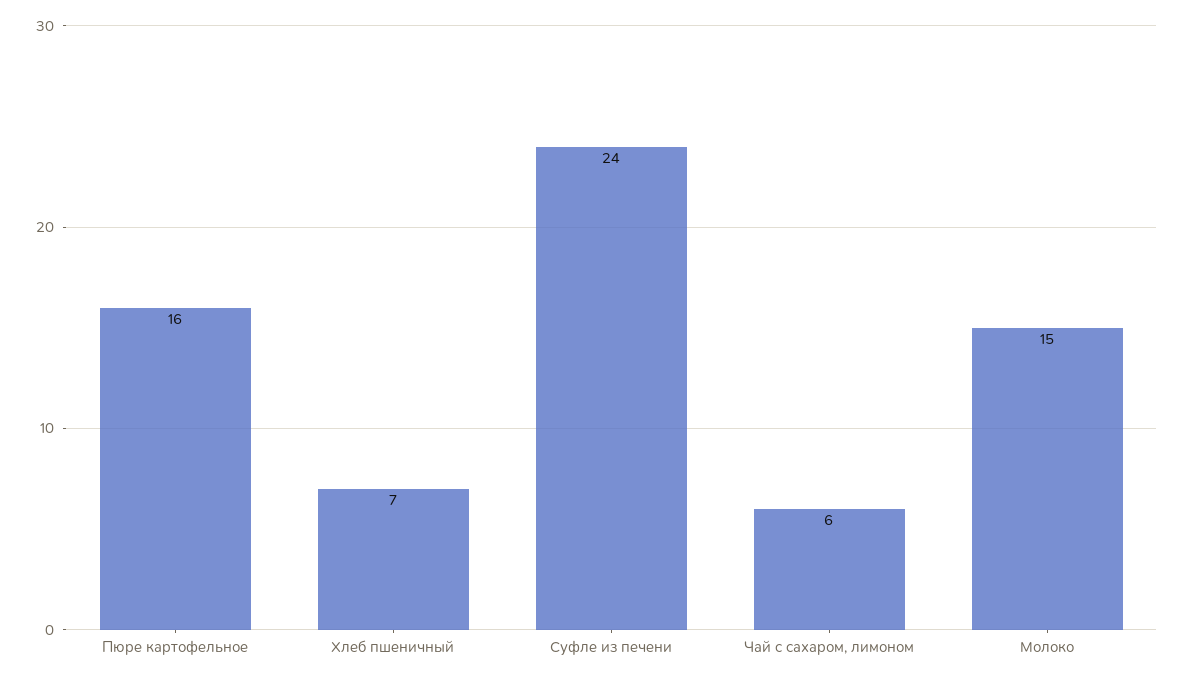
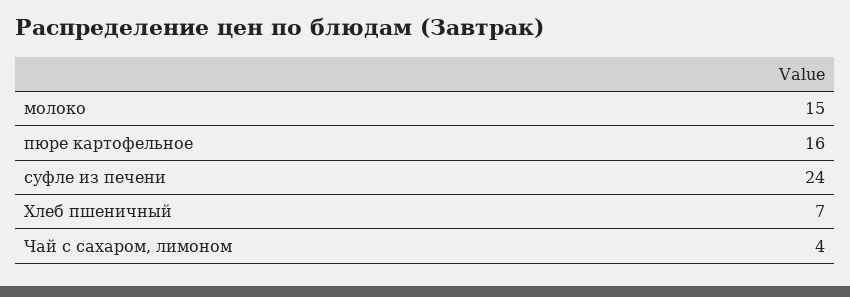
Чай с сахаром, лимоном: 6 -> 4

